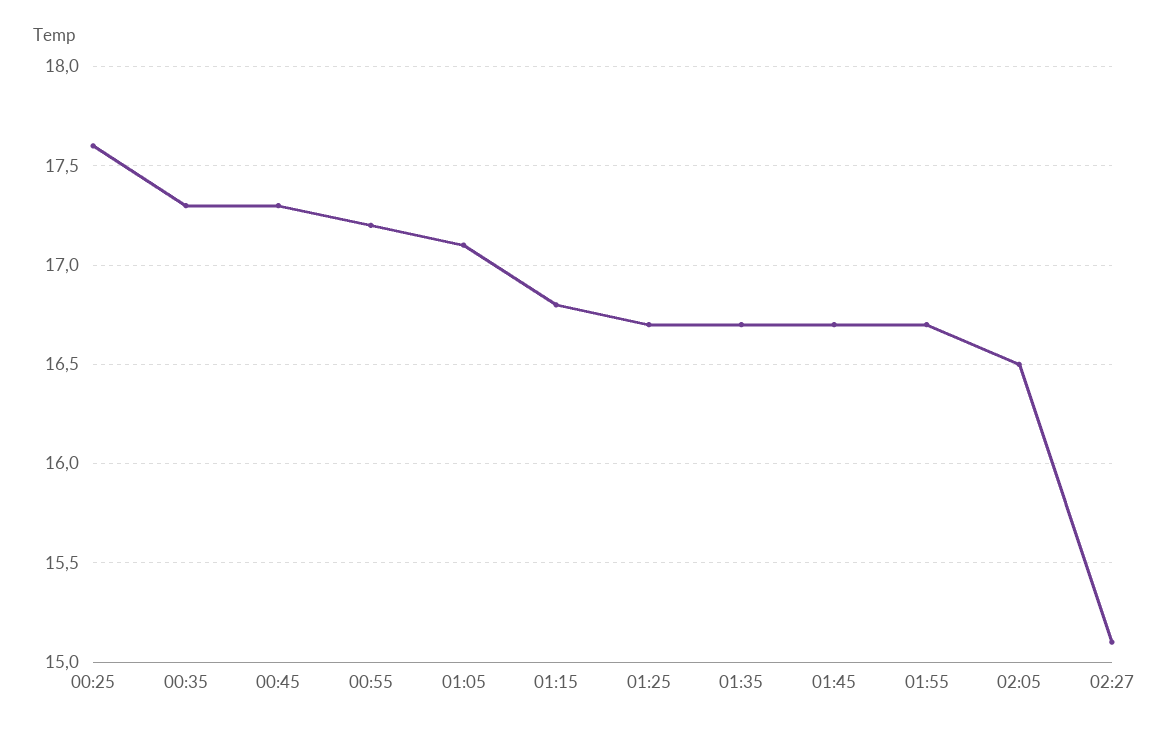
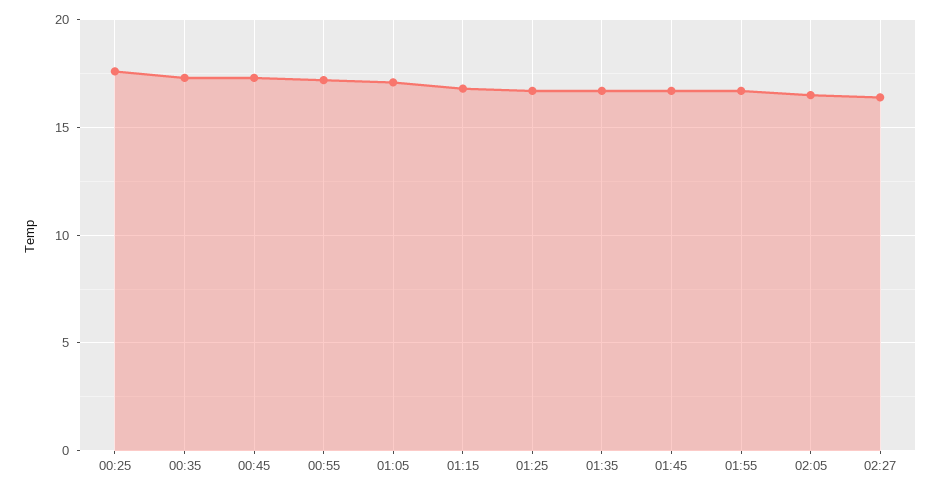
02:27: 15.1 -> 16.5

